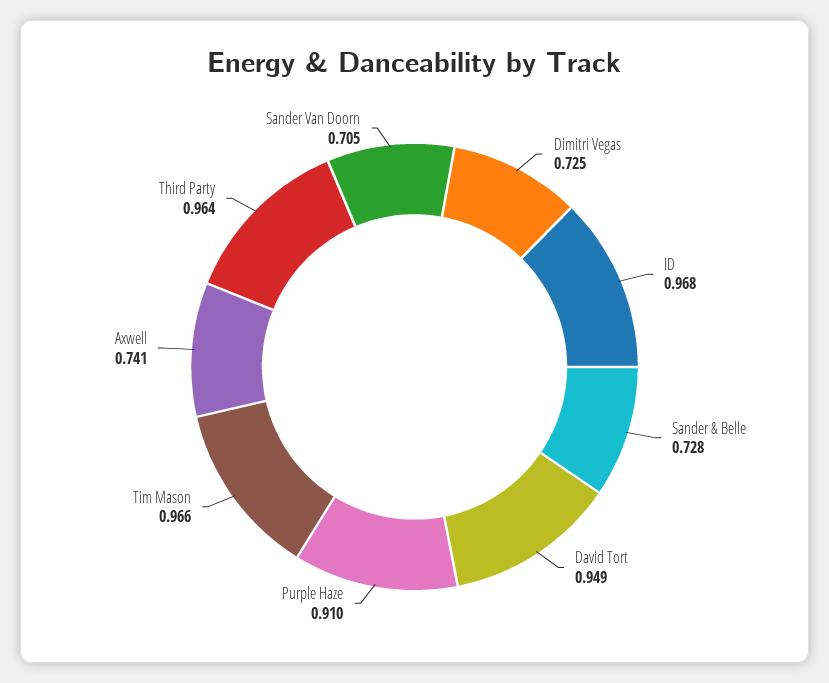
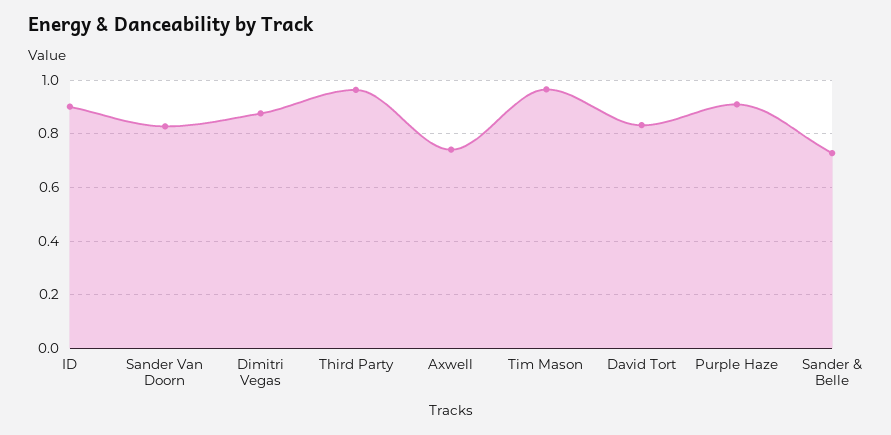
Dimitri Vegas: 0.725 -> 0.875
ID: 0.968 -> 0.9
David Tort: 0.949 -> 0.825
Sander Van Doorn: 0.705 -> 0.825

